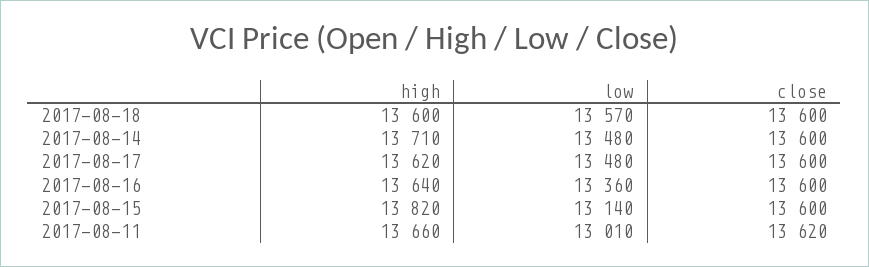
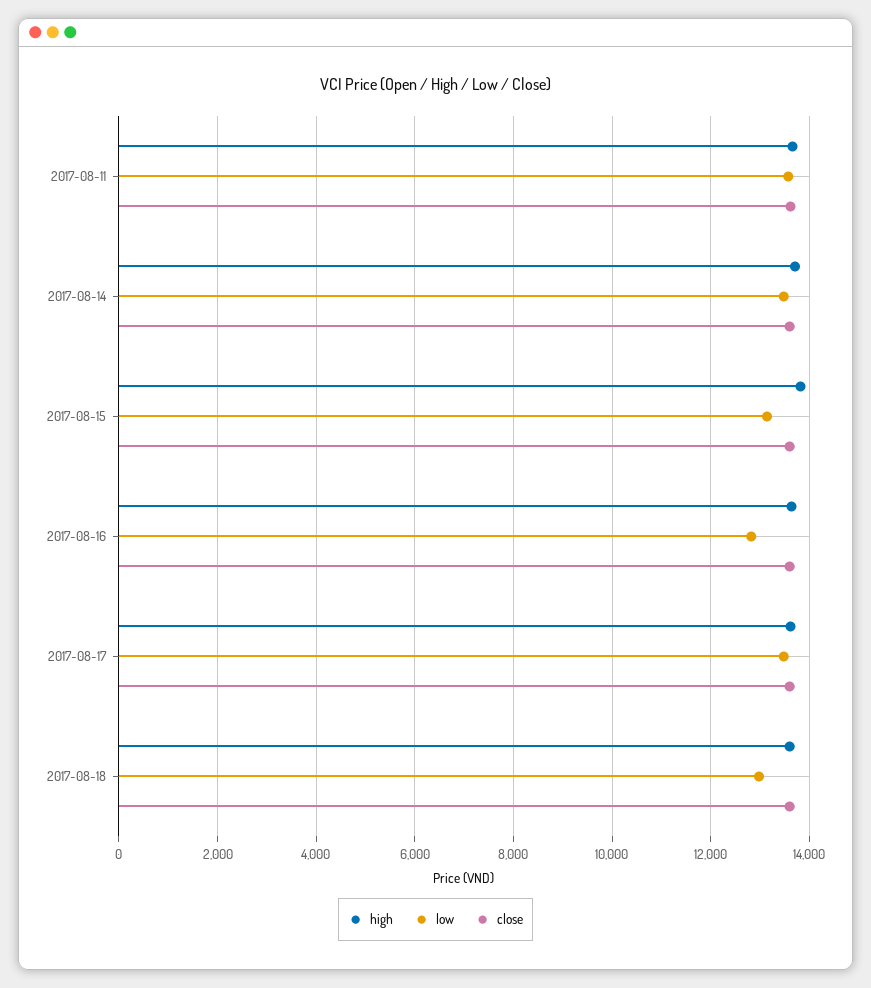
low, 2017-08-18: 13570 -> 13000
low, 2017-08-16: 13360 -> 12800
low, 2017-08-11: 13010 -> 13600

